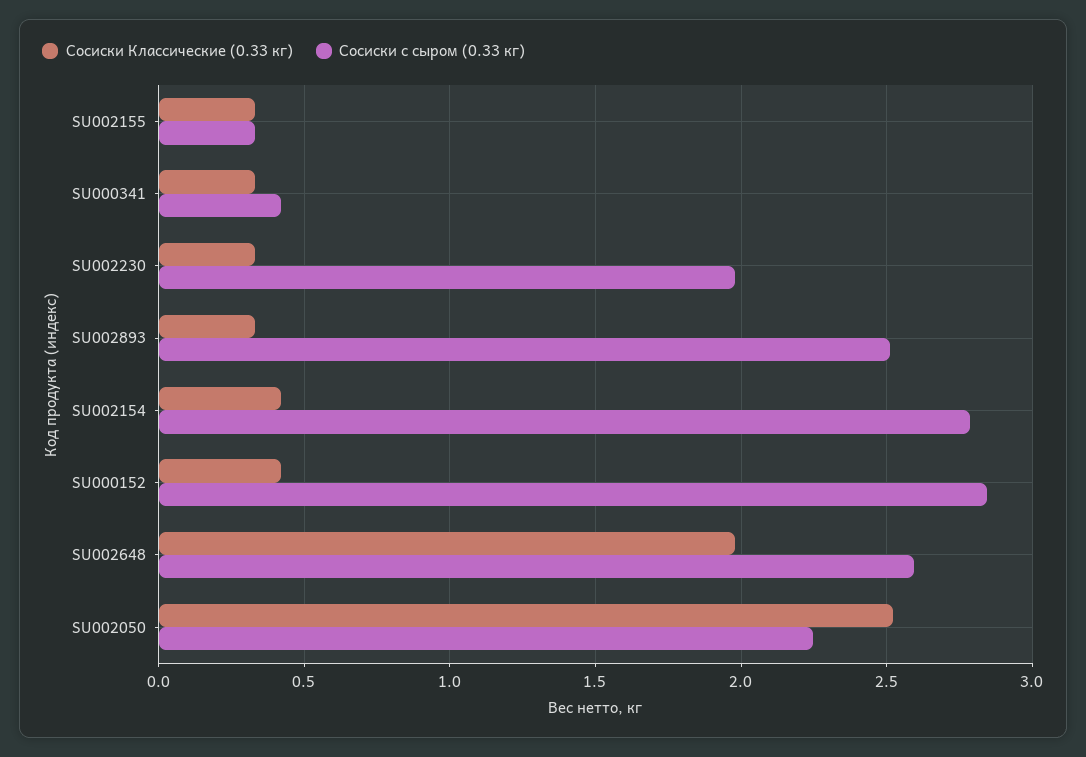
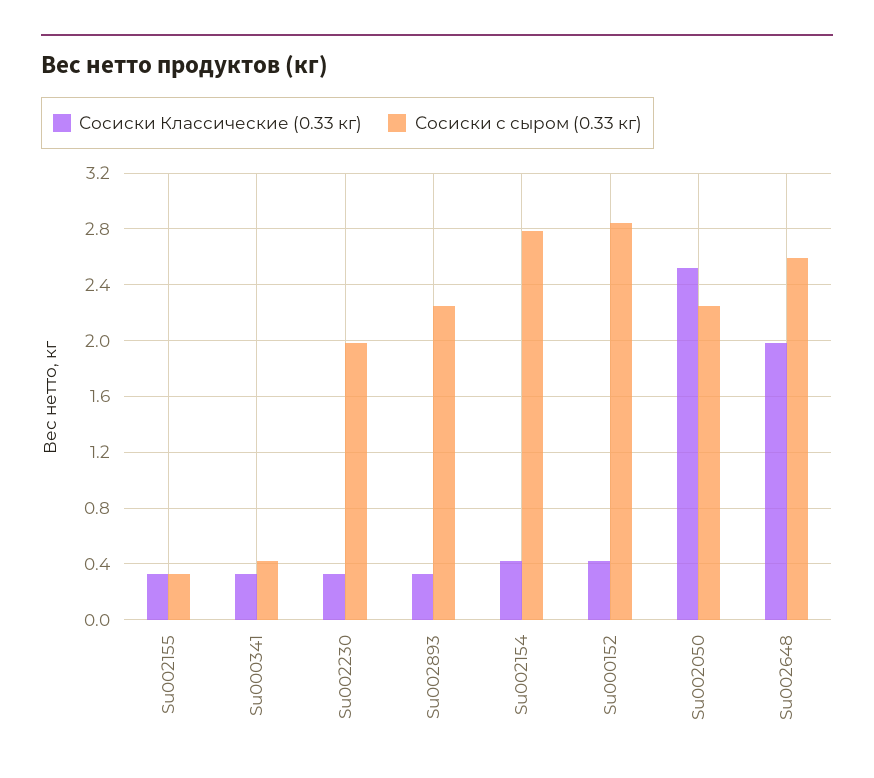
Сосиски с сыром (0.33 кг), SU002893: 2.5 -> 2.25

